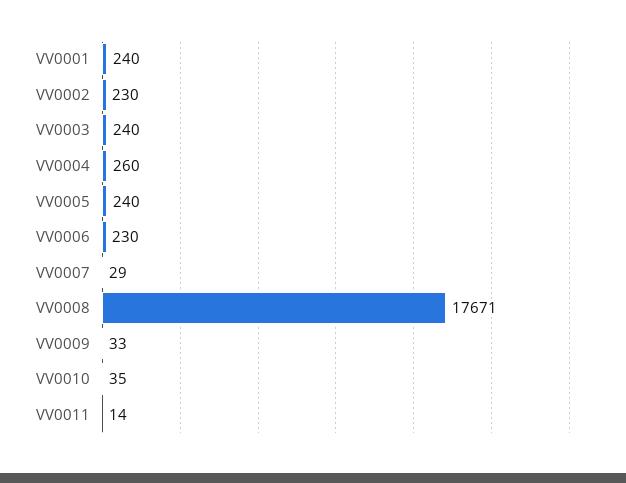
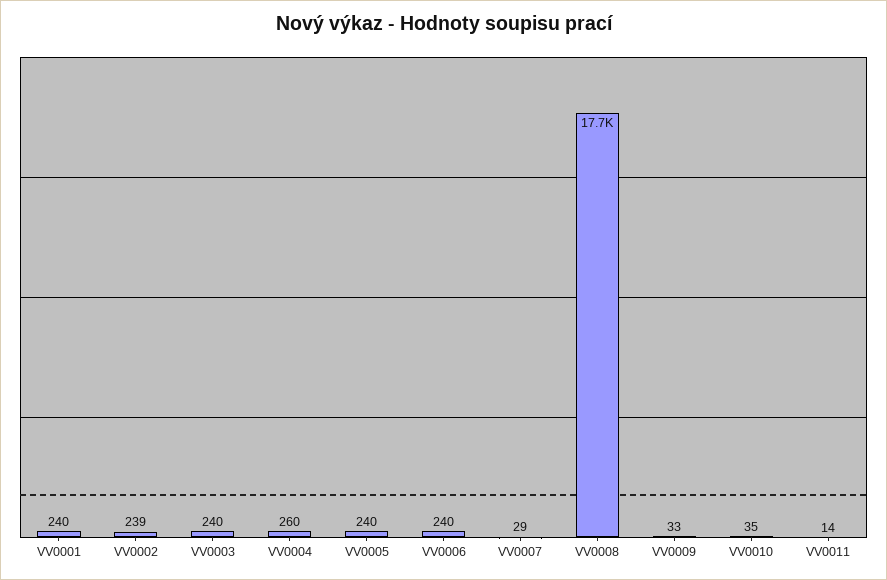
VV0002: 230 -> 239
VV0006: 230 -> 240

